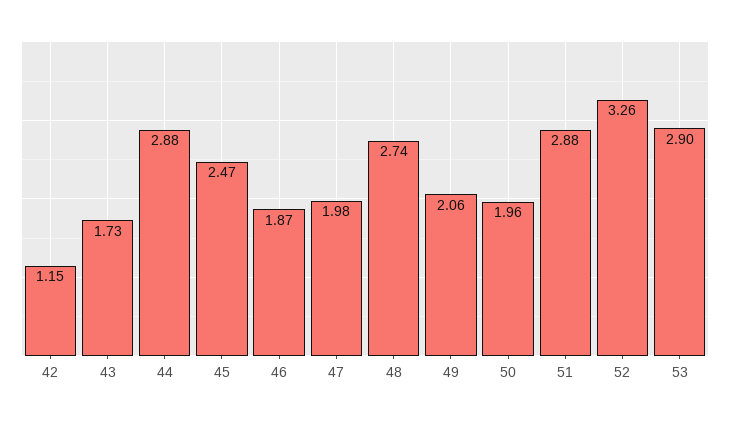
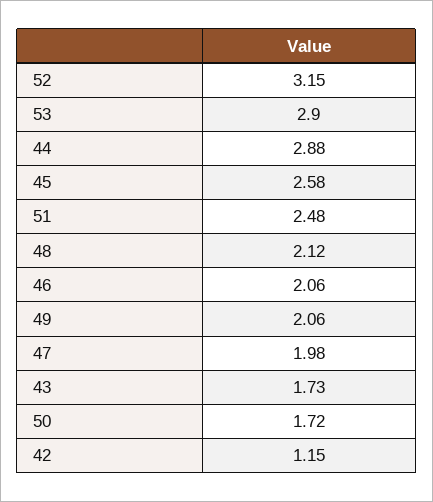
45: 2.47 -> 2.58
46: 1.87 -> 2.06
48: 2.74 -> 2.12
50: 1.96 -> 1.72
51: 2.88 -> 2.48
52: 3.26 -> 3.15

